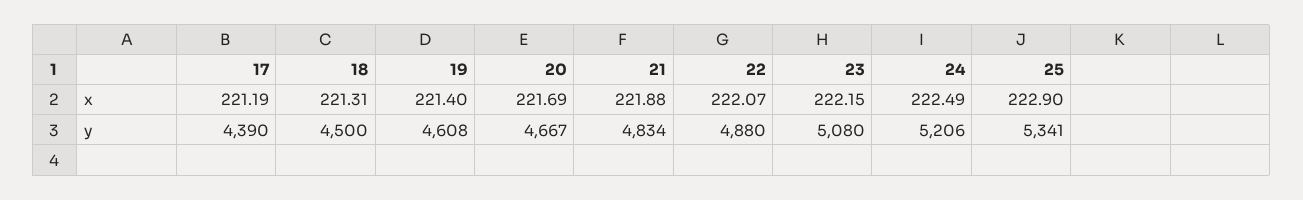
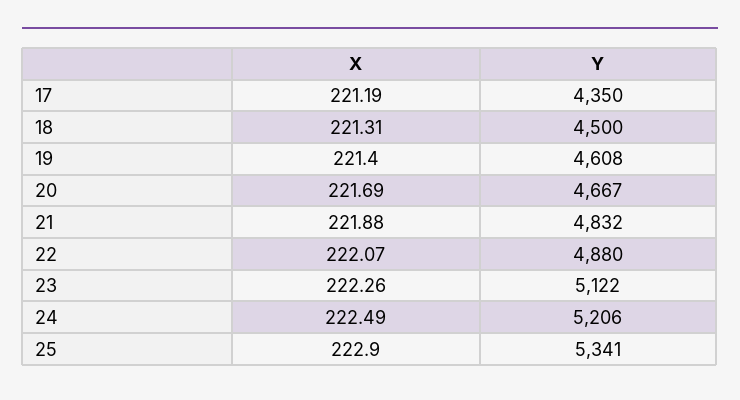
23, x: 222.15 -> 222.26
17, y: 4390 -> 4350
21, y: 4834 -> 4832
23, y: 5080 -> 5122

